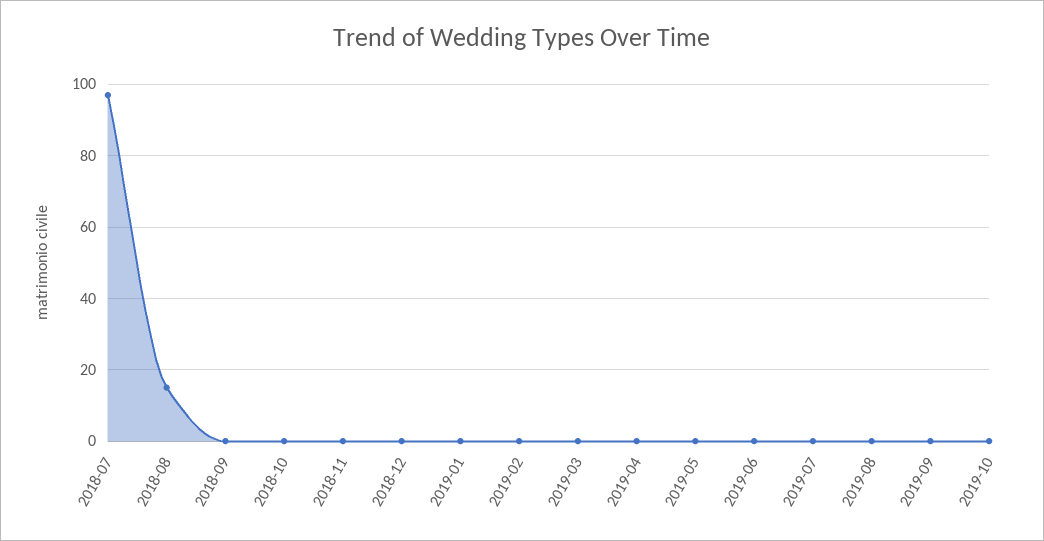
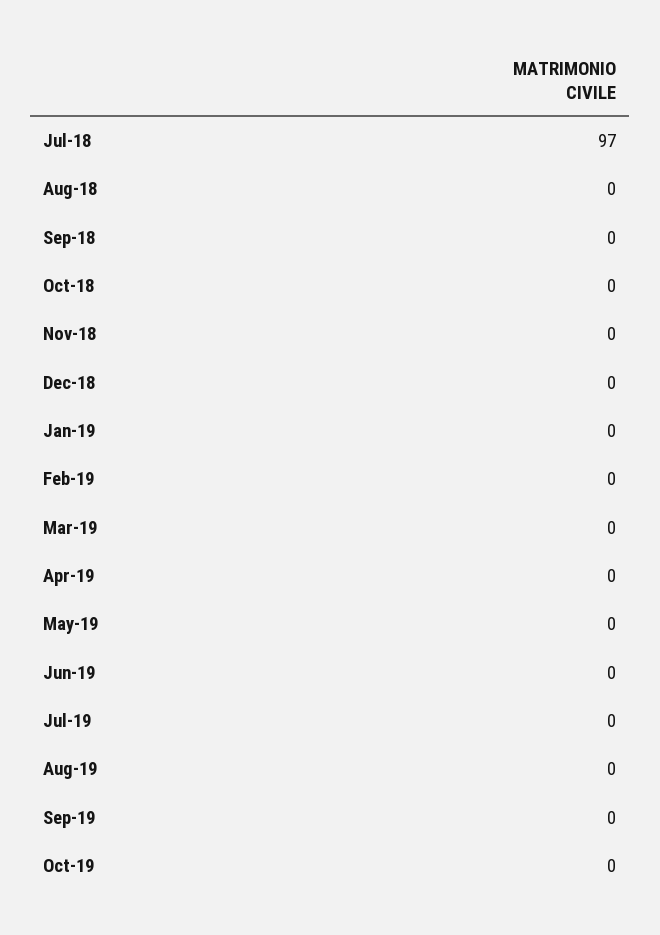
2018-08: 15 -> 0

